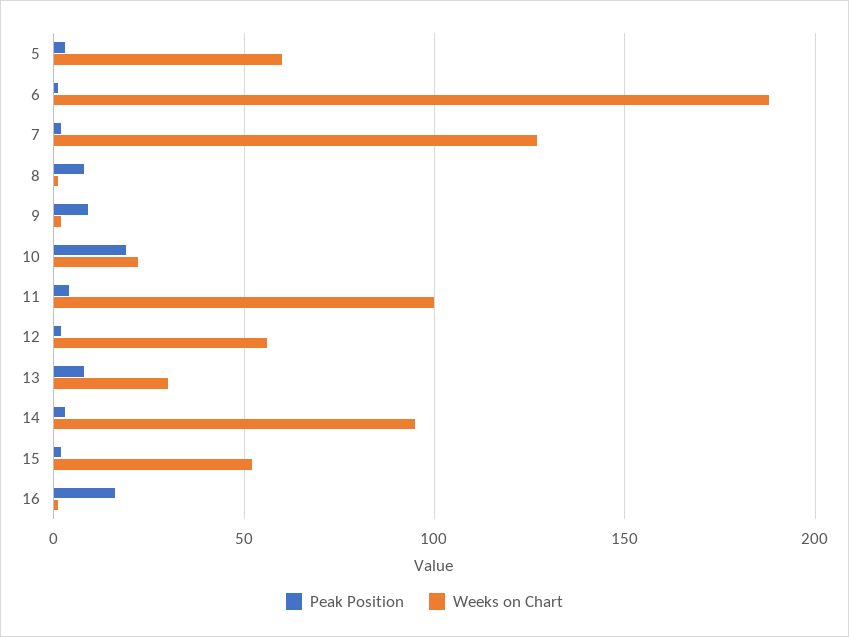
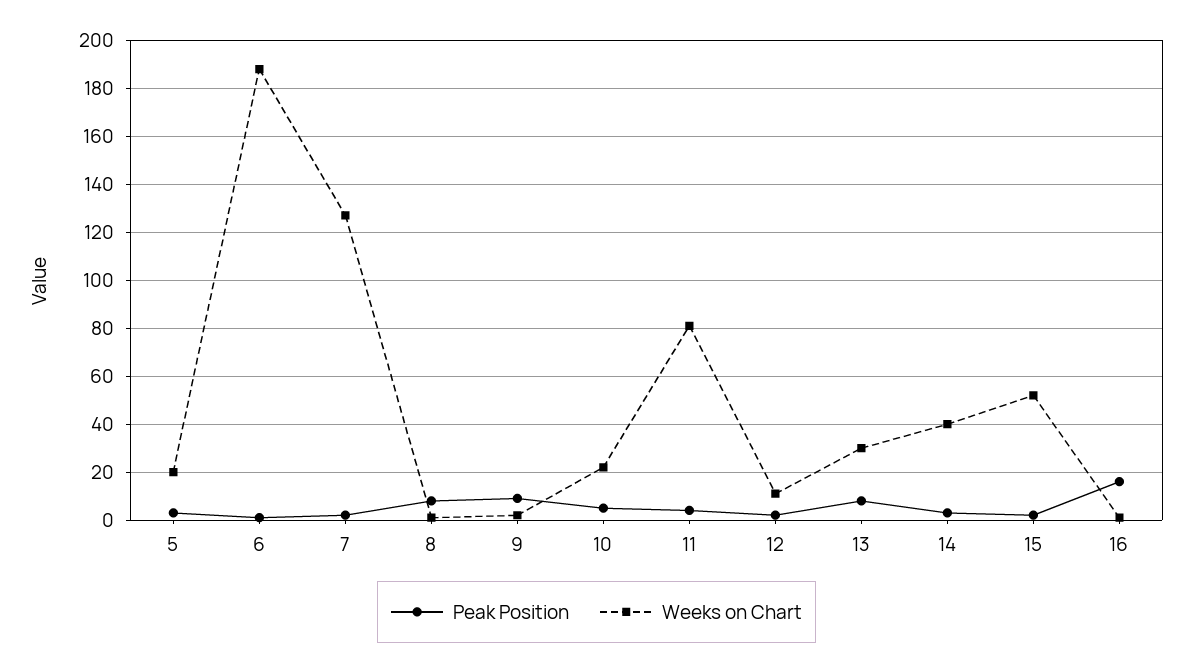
Weeks on Chart, 5: 60 -> 20
Peak Position, 10: 20 -> 5
Weeks on Chart, 11: 100 -> 80
Weeks on Chart, 12: 55 -> 10
Weeks on Chart, 14: 95 -> 40

